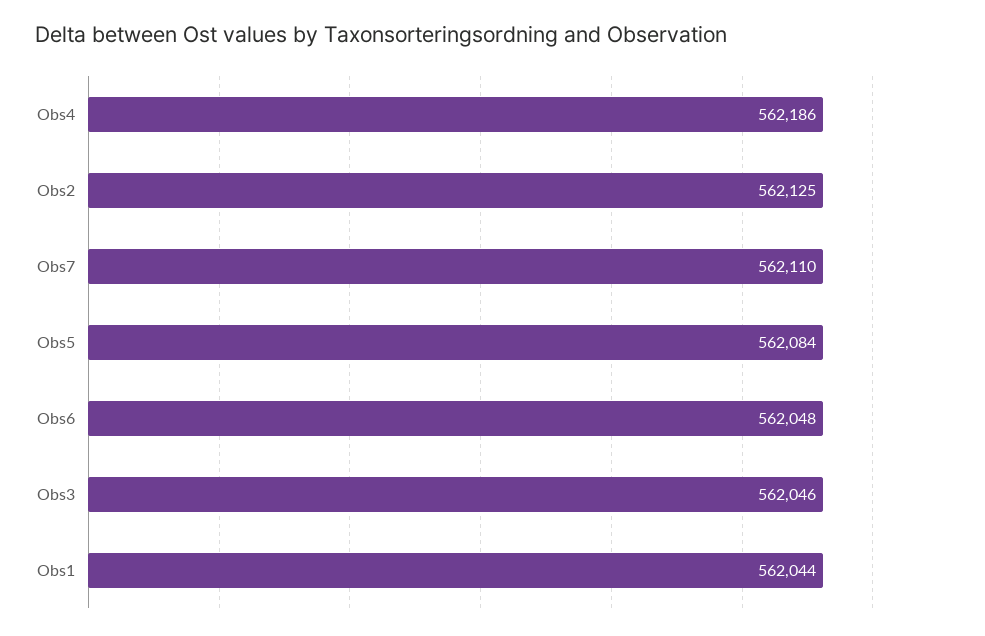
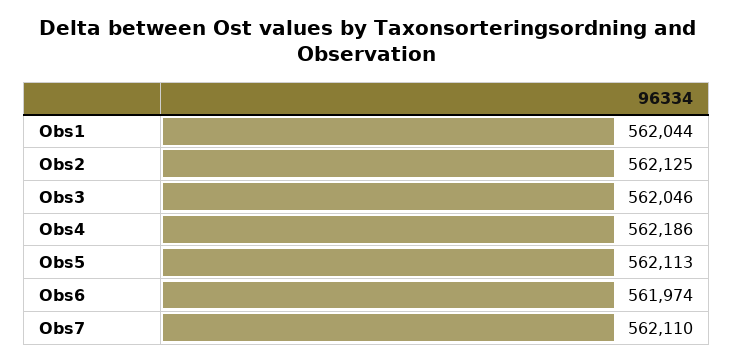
Obs5: 562084 -> 562113
Obs6: 562048 -> 561974

